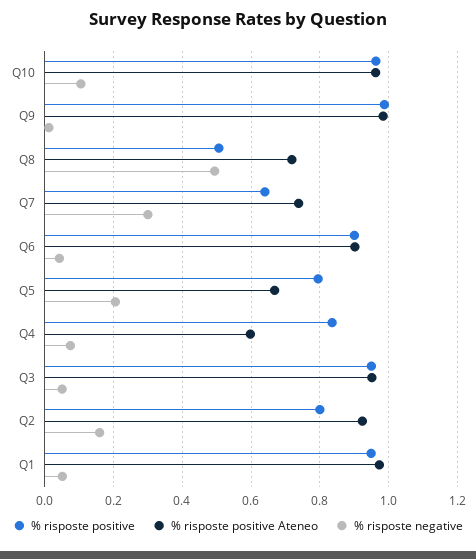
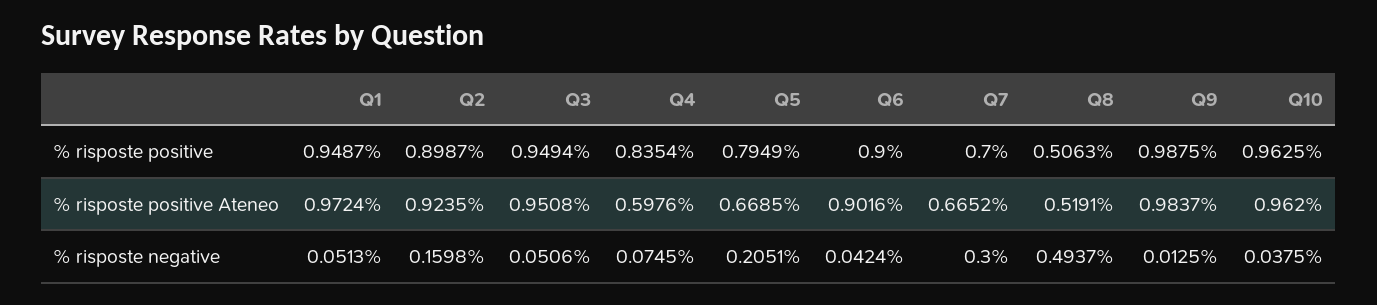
% risposte negative, Q10: 0.1 -> 0.0375
% risposte positive Ateneo, Q8: 0.72 -> 0.5191
% risposte positive, Q7: 0.64 -> 0.7
% risposte positive Ateneo, Q7: 0.74 -> 0.6652
% risposte positive, Q2: 0.8 -> 0.8987

